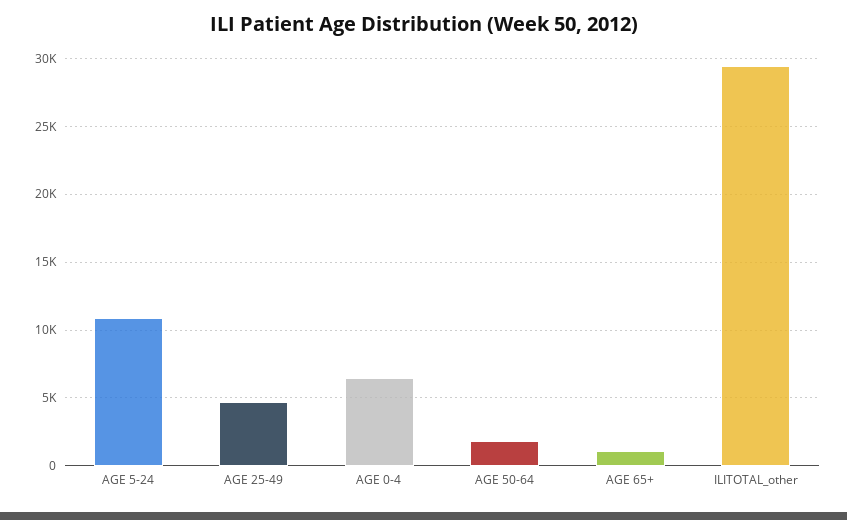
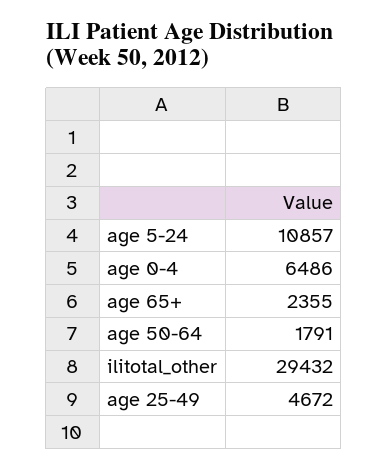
AGE 65+: 1000 -> 2355

